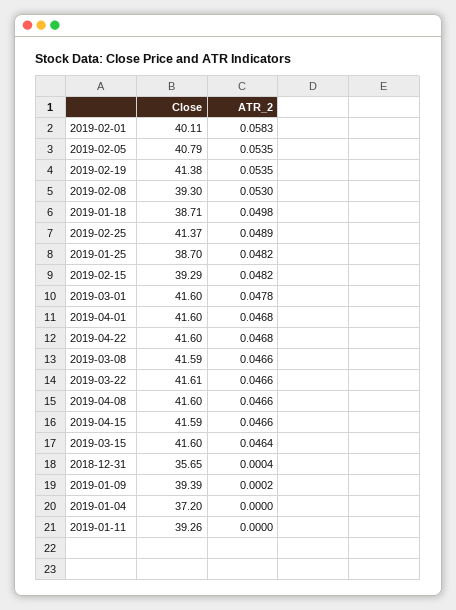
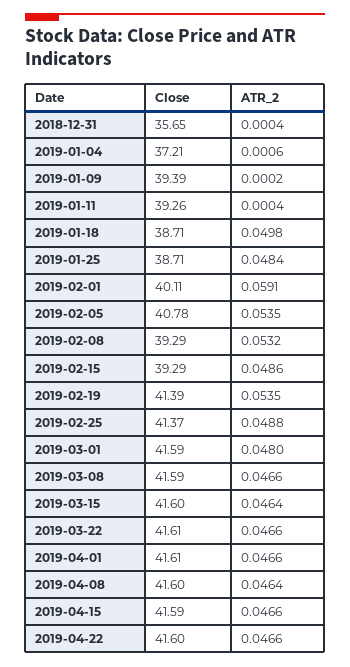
ATR_2, 2019-02-01: 0.0583 -> 0.0591
Close, 2019-02-05: 40.79 -> 40.78
Close, 2019-02-19: 41.38 -> 41.39
Close, 2019-02-08: 39.3 -> 39.29
ATR_2, 2019-02-08: 0.053 -> 0.0532
ATR_2, 2019-02-25: 0.0489 -> 0.0488
Close, 2019-01-25: 38.7 -> 38.71
ATR_2, 2019-01-25: 0.0482 -> 0.0484
ATR_2, 2019-02-15: 0.0482 -> 0.0486
Close, 2019-03-01: 41.6 -> 41.59
ATR_2, 2019-03-01: 0.0478 -> 0.048
Close, 2019-04-01: 41.6 -> 41.61
ATR_2, 2019-04-01: 0.0468 -> 0.0466
ATR_2, 2019-04-22: 0.0468 -> 0.0466
ATR_2, 2019-04-08: 0.0466 -> 0.0464
Close, 2019-01-04: 37.2 -> 37.21
ATR_2, 2019-01-04: 0 -> 0.0006
ATR_2, 2019-01-11: 0 -> 0.0004

